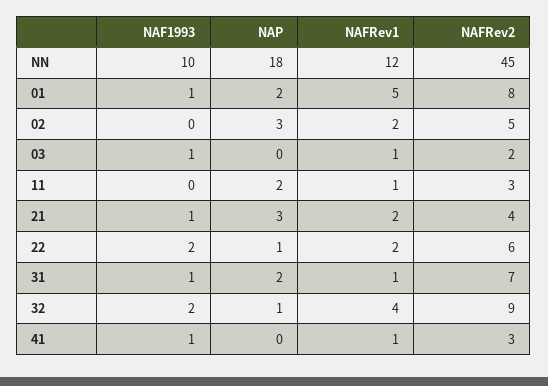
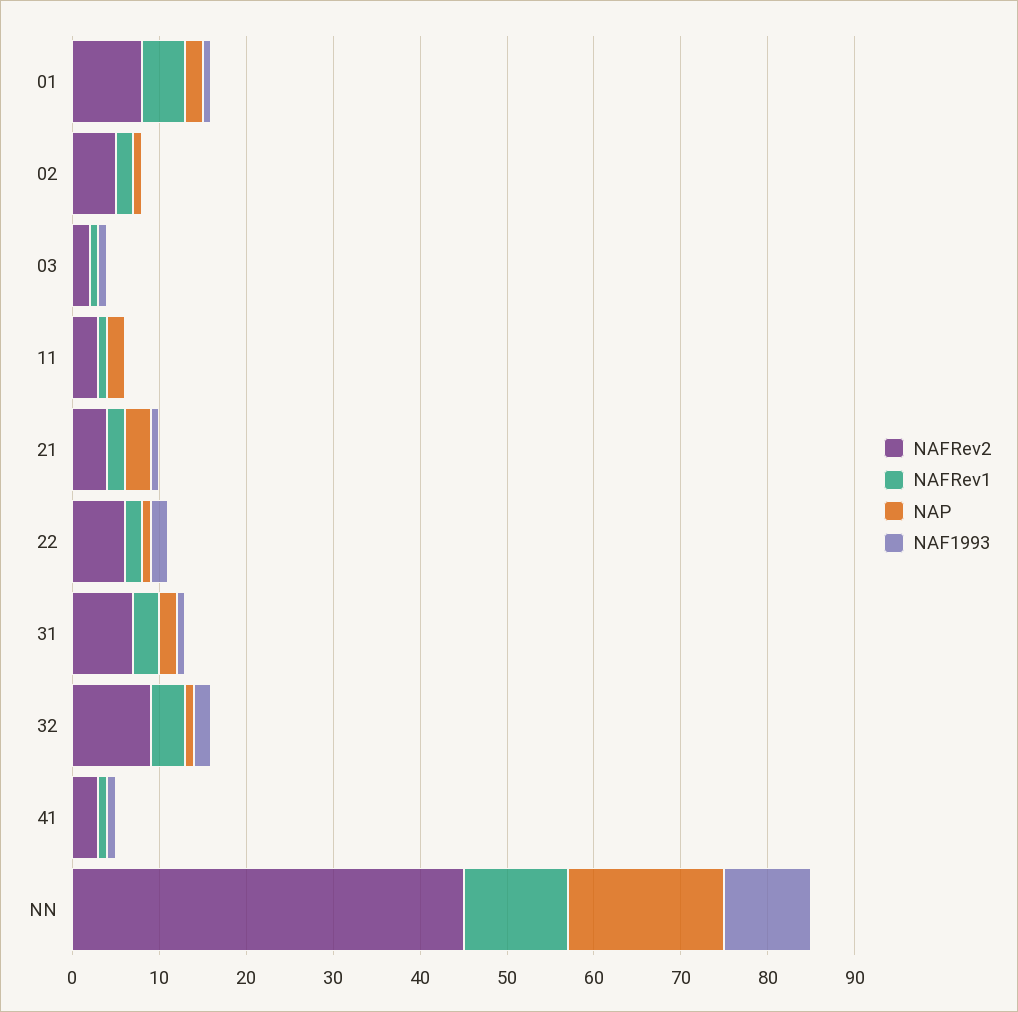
NAP, 02: 3 -> 1
NAFRev1, 31: 1 -> 3

